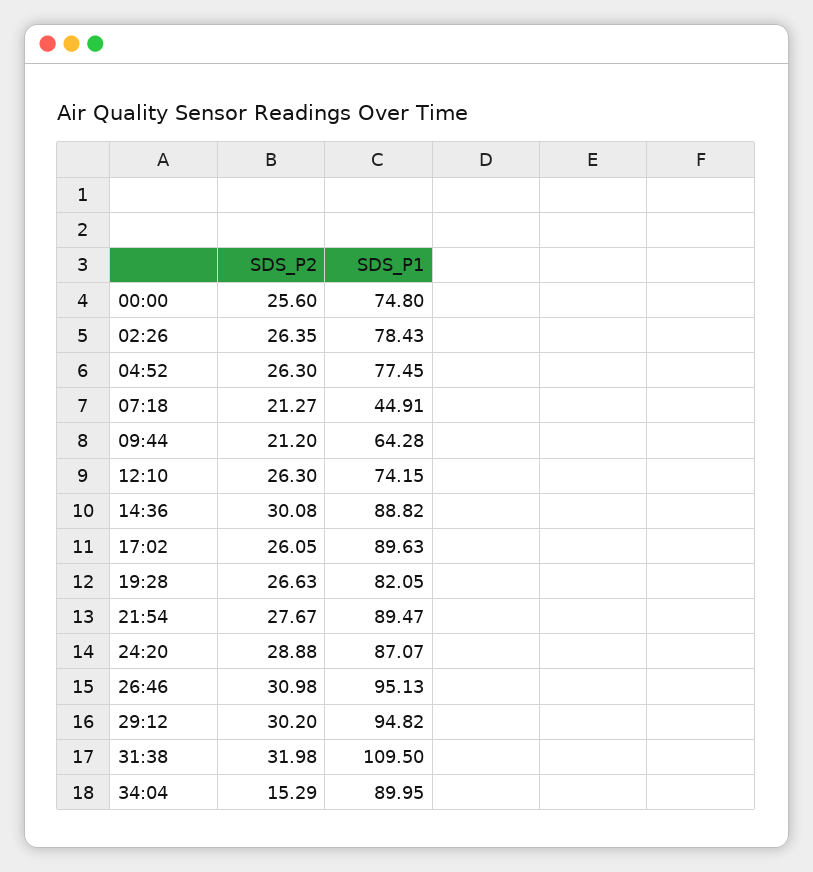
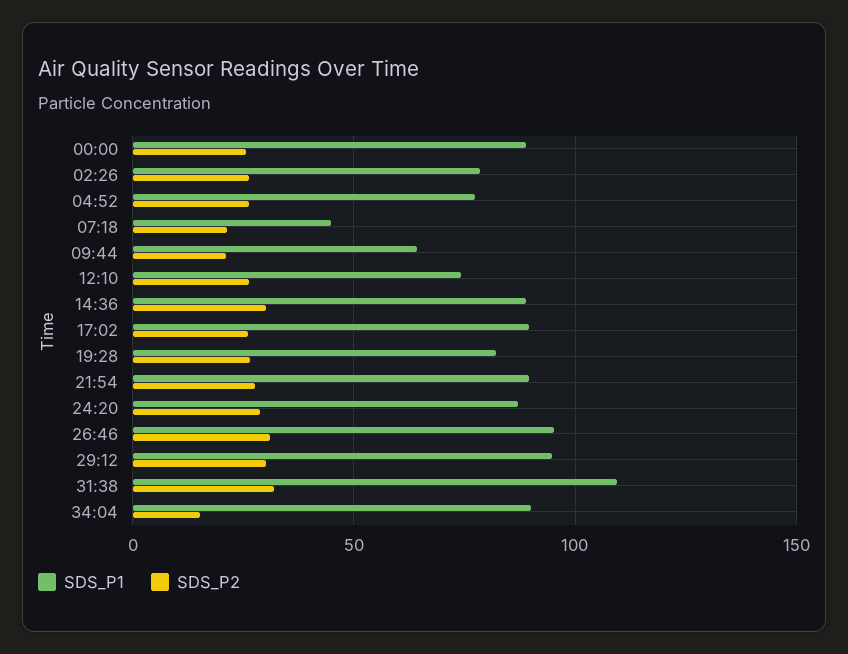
SDS_P1, 00:00: 74.8 -> 90

